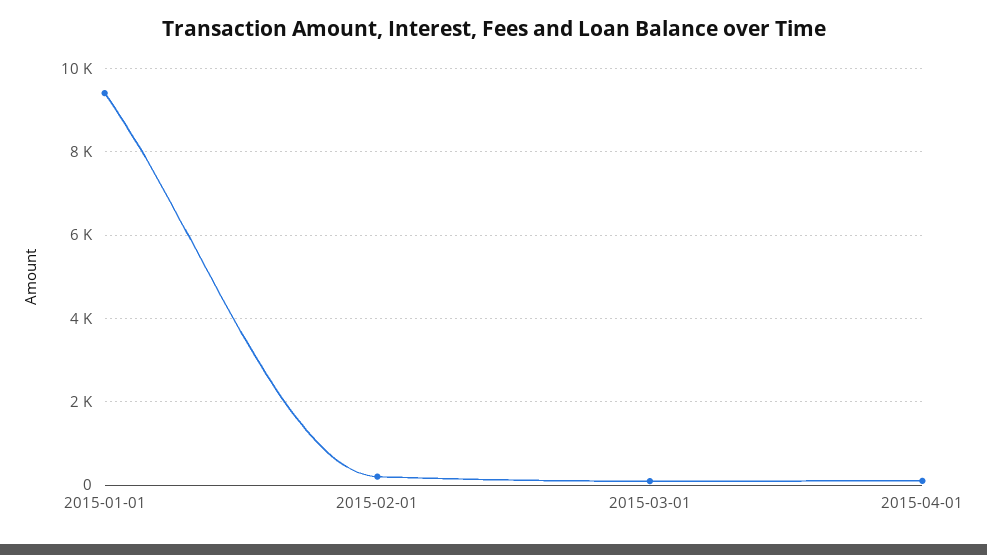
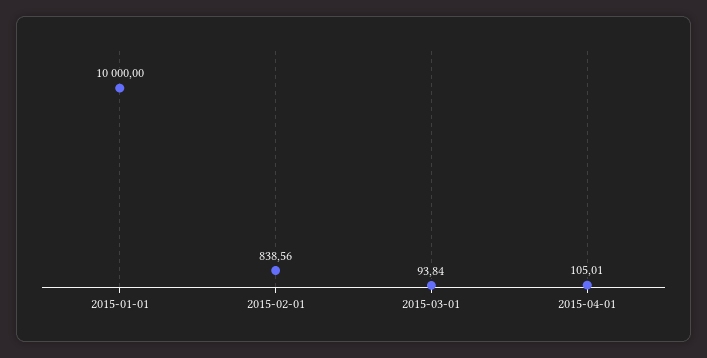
2015-01-01: 9400 -> 10000
2015-02-01: 200 -> 838.56

